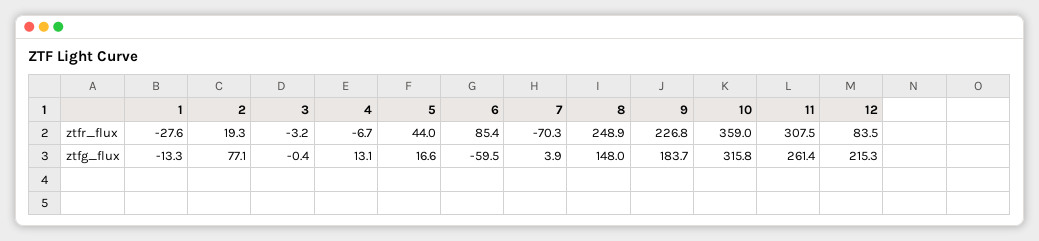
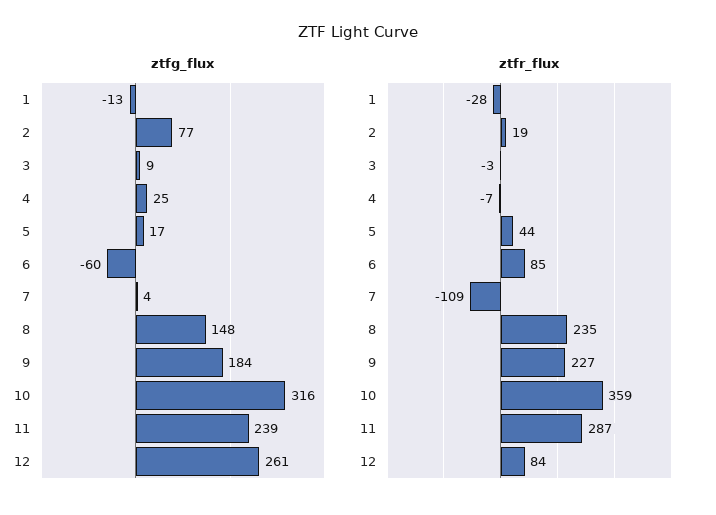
ztfr_flux, 7: -70.3 -> -109
ztfr_flux, 8: 248.9 -> 235
ztfr_flux, 11: 307.5 -> 287
ztfg_flux, 3: -0.4 -> 9
ztfg_flux, 4: 13.1 -> 25
ztfg_flux, 11: 261.4 -> 239
ztfg_flux, 12: 215.3 -> 261

